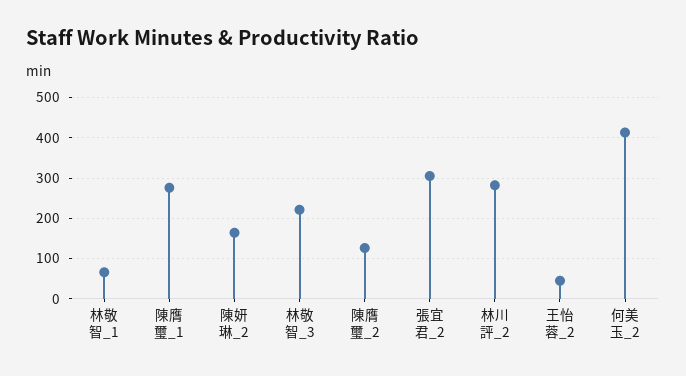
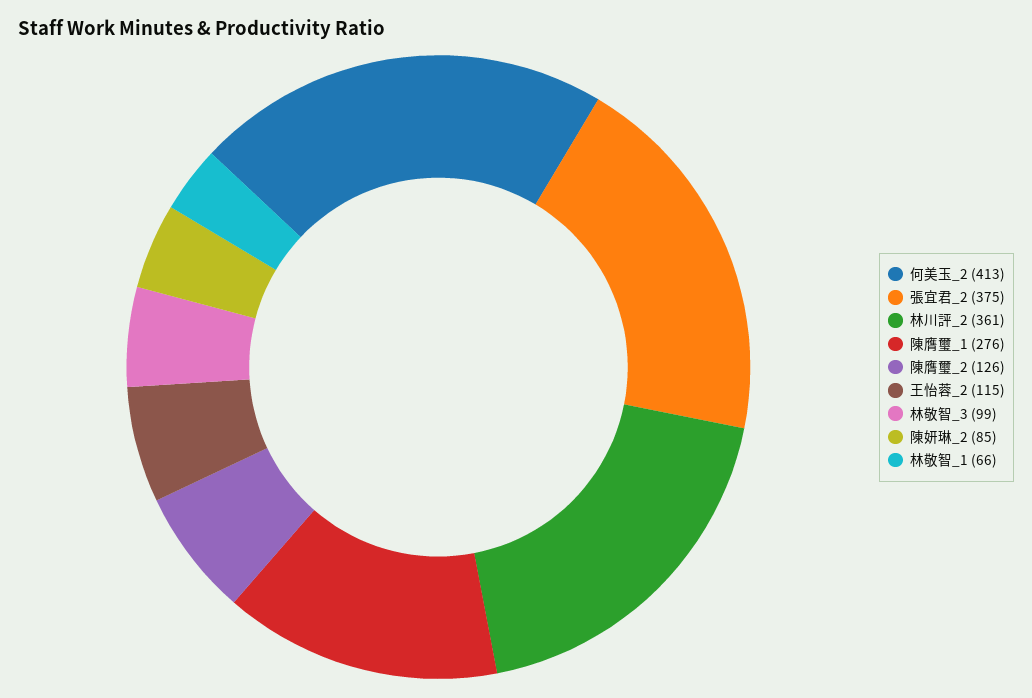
陳妍琳_2: 160 -> 85
林敬智_3: 220 -> 99
張宜君_2: 300 -> 375
林川評_2: 280 -> 361
王怡蓉_2: 40 -> 115

